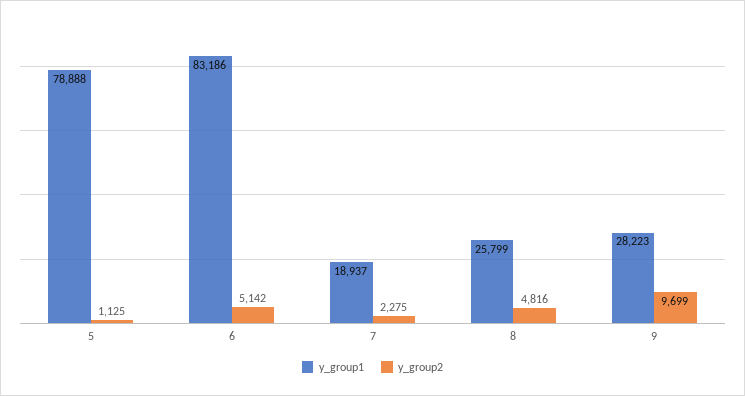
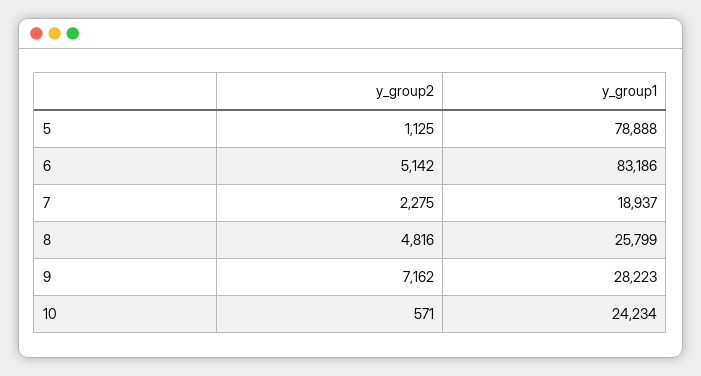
y_group2, 9: 9699 -> 7162
y_group2, 10: none -> 571
y_group1, 10: none -> 24234

